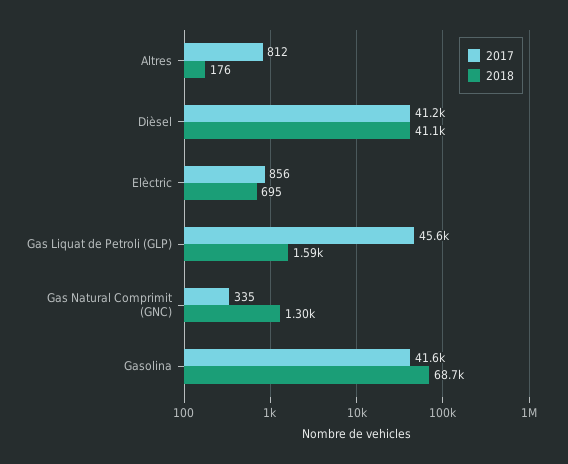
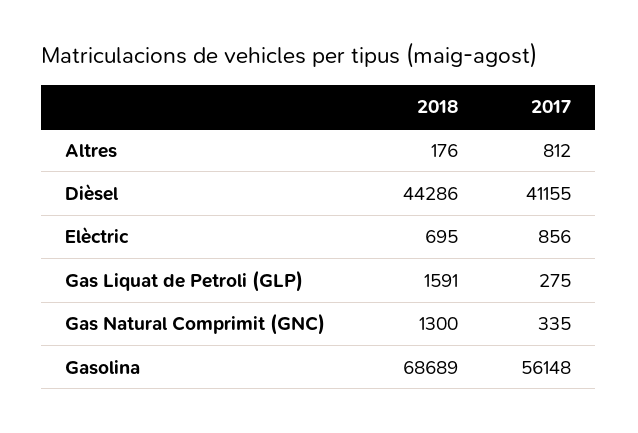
2018, Dièsel: 41100 -> 44286
2017, Gas Liquat de Petroli (GLP): 45600 -> 275
2017, Gasolina: 41600 -> 56148

